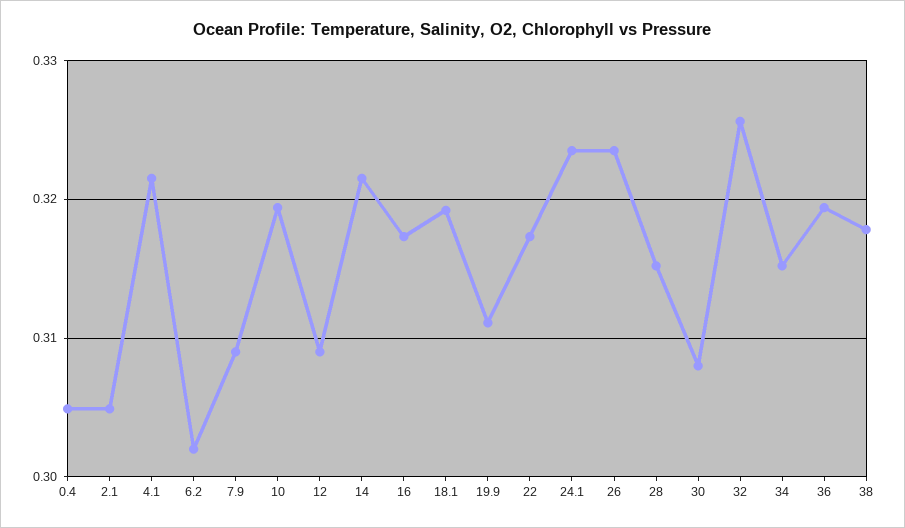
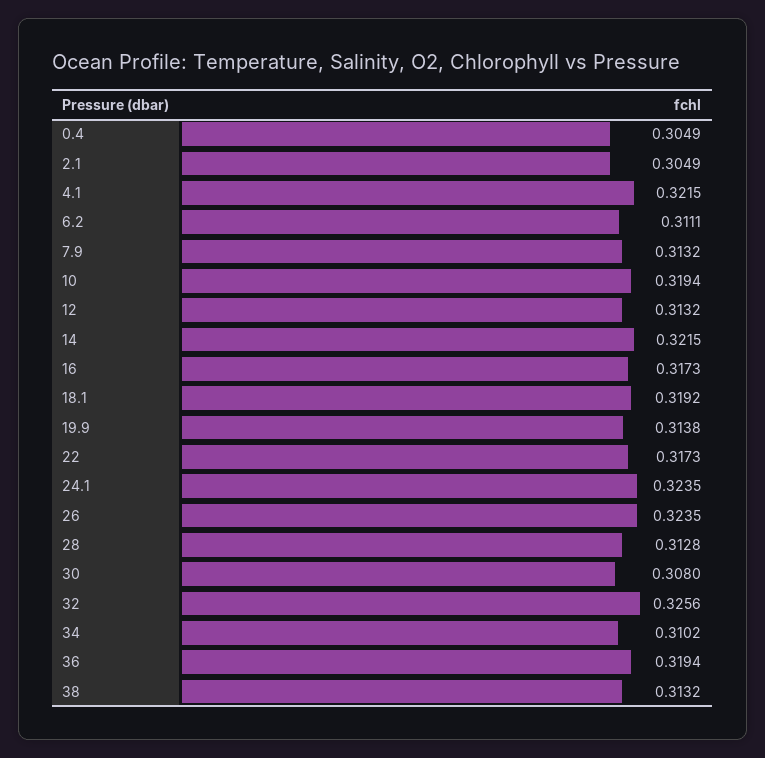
6.2: 0.302 -> 0.3111
7.9: 0.309 -> 0.3132
12: 0.309 -> 0.3132
19.9: 0.311 -> 0.3138
28: 0.315 -> 0.3128
34: 0.315 -> 0.3102
38: 0.318 -> 0.3132

